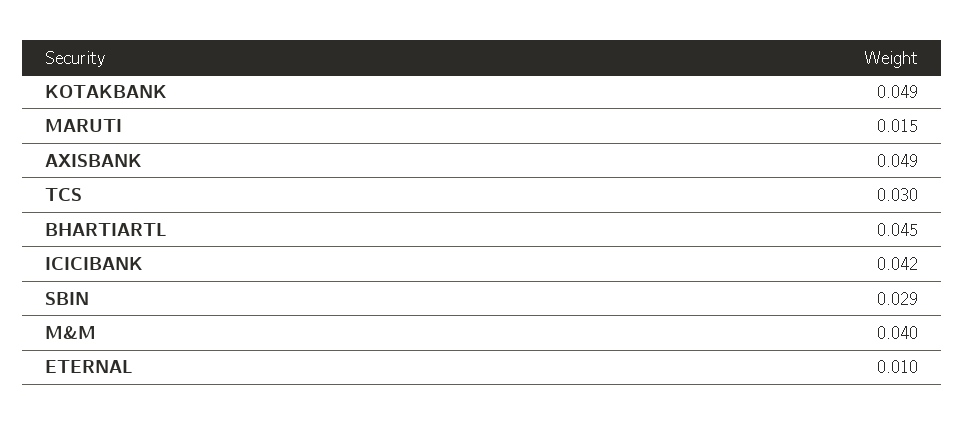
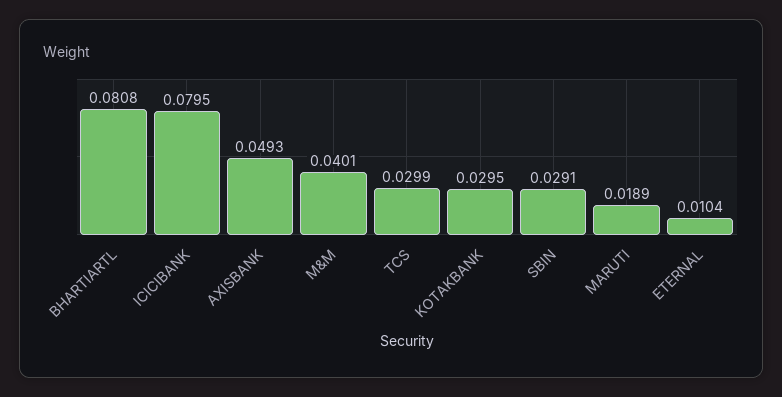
KOTAKBANK: 0.049 -> 0.0295
MARUTI: 0.015 -> 0.0189
BHARTIARTL: 0.045 -> 0.0808
ICICIBANK: 0.042 -> 0.0795

